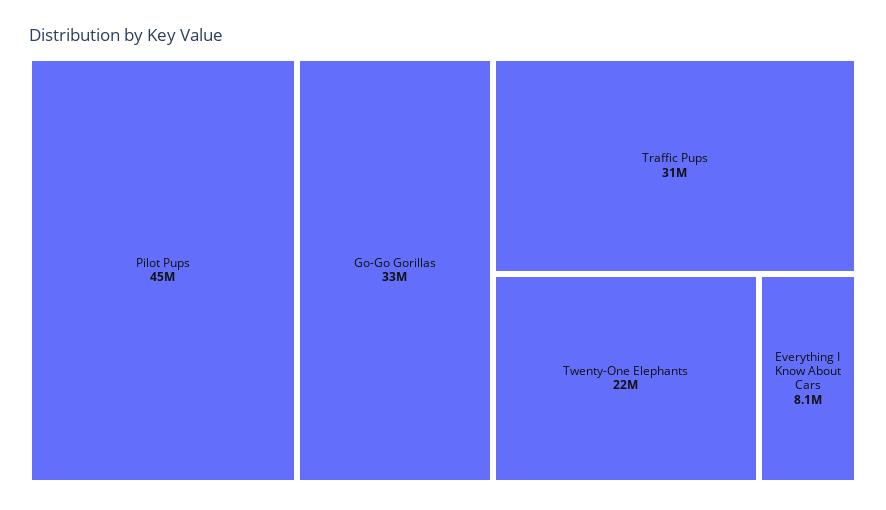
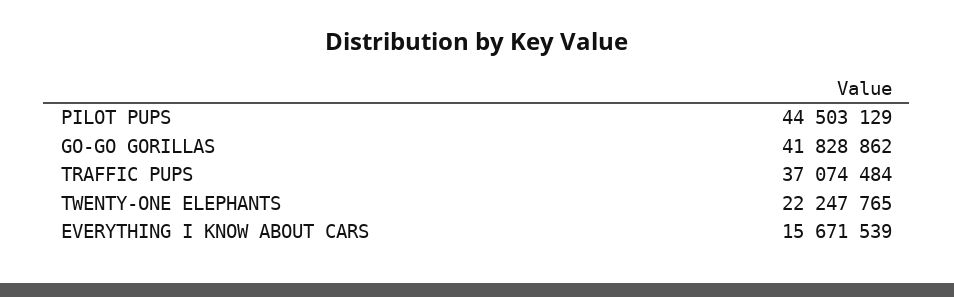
Go-Go Gorillas: 33000000 -> 41828862
Traffic Pups: 31000000 -> 37074484
Everything I Know About Cars: 8100000 -> 15671539

